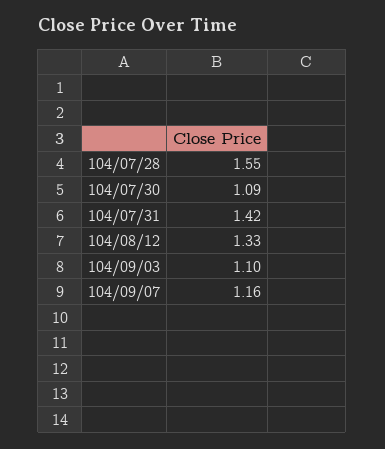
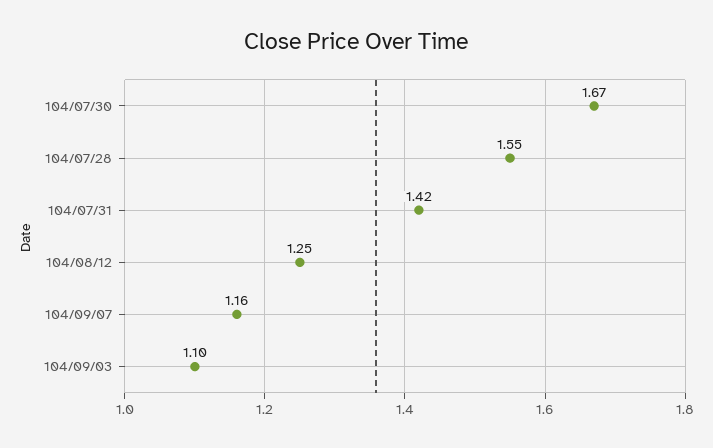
104/07/30: 1.09 -> 1.67
104/08/12: 1.33 -> 1.25

